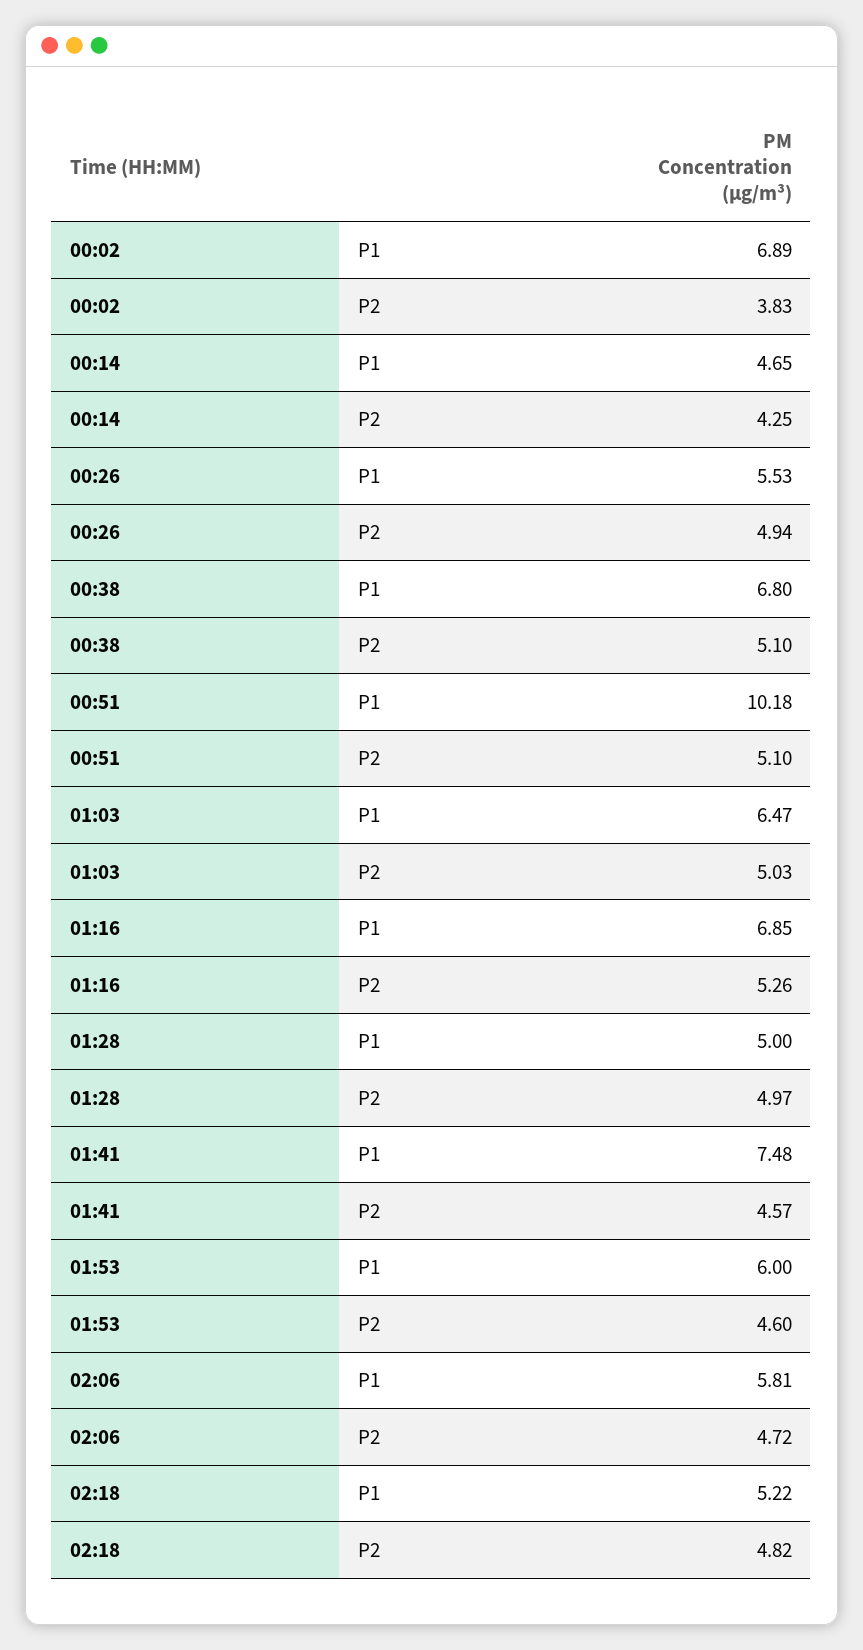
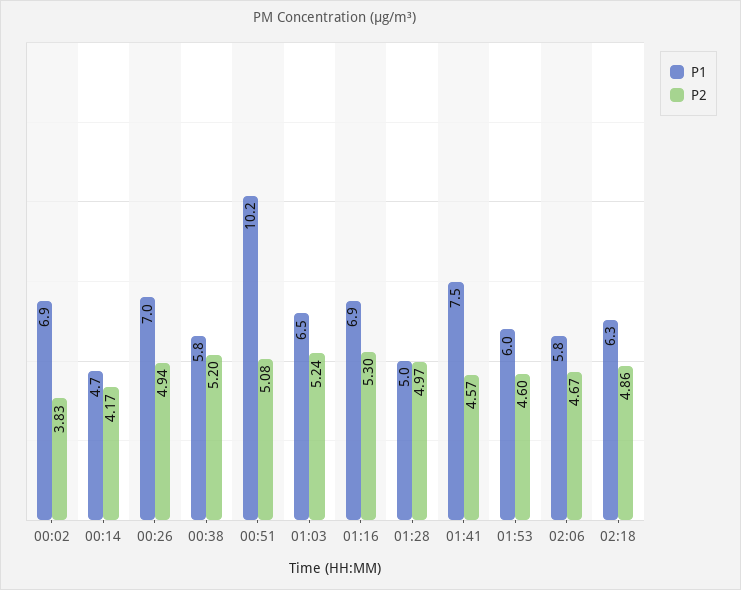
P2, 00:14: 4.25 -> 4.17
P1, 00:26: 5.53 -> 7
P1, 00:38: 6.8 -> 5.8
P2, 00:38: 5.1 -> 5.2
P2, 00:51: 5.1 -> 5.08
P2, 01:03: 5.03 -> 5.24
P2, 01:16: 5.26 -> 5.3
P2, 02:06: 4.72 -> 4.67
P1, 02:18: 5.22 -> 6.3
P2, 02:18: 4.82 -> 4.86

